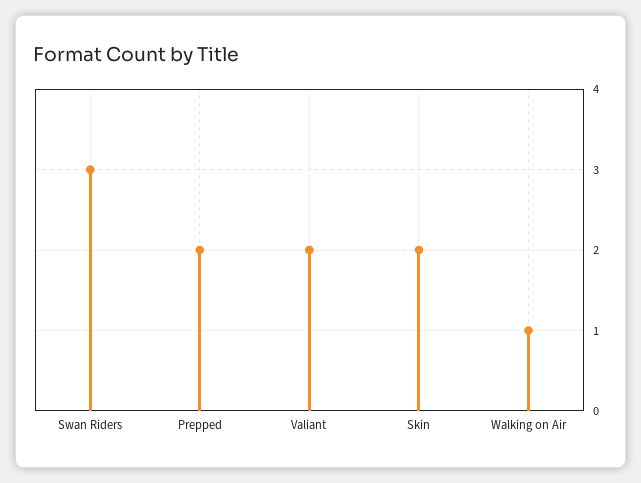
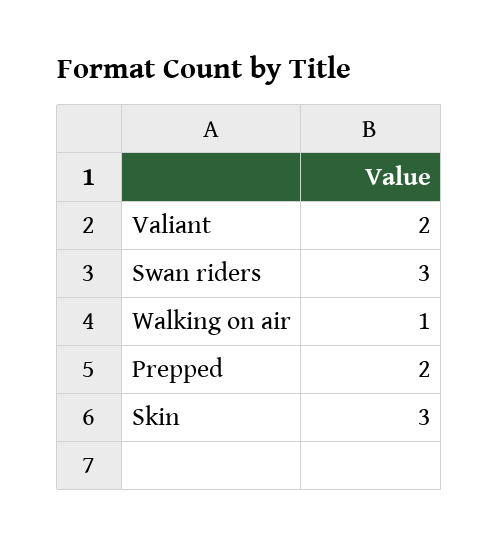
Skin: 2 -> 3

